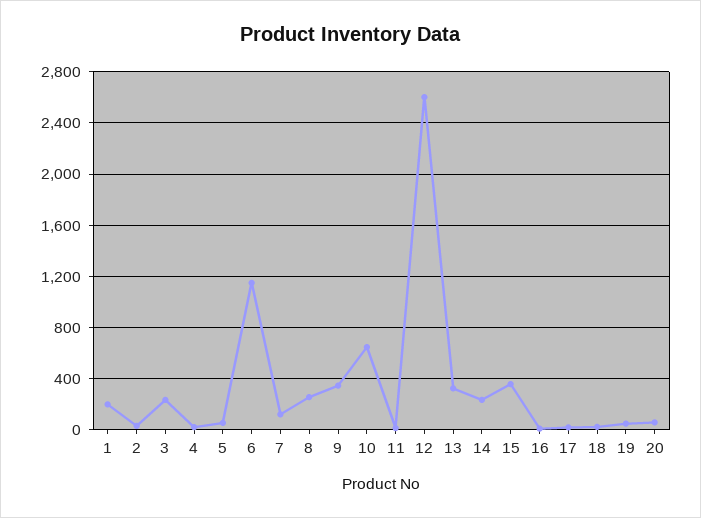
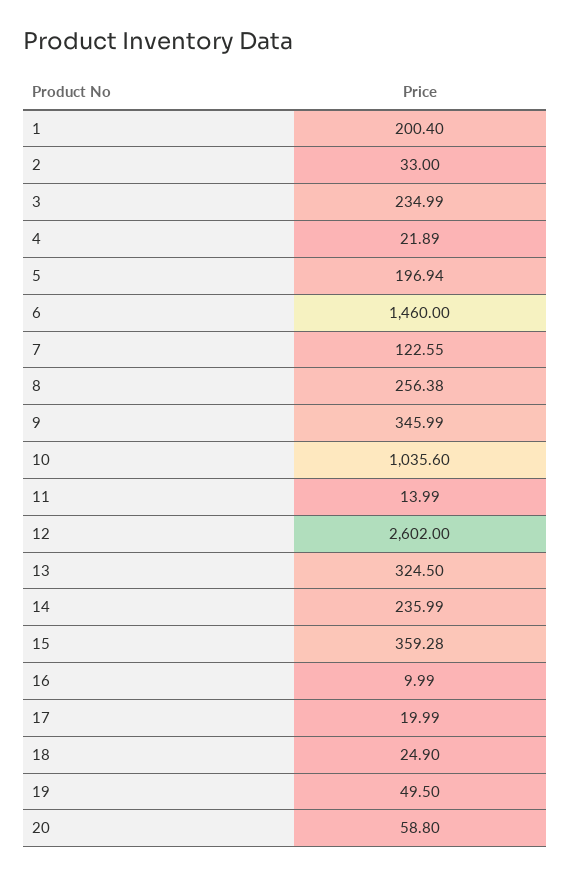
5: 50 -> 196.94
6: 1150 -> 1460
10: 650 -> 1035.6

